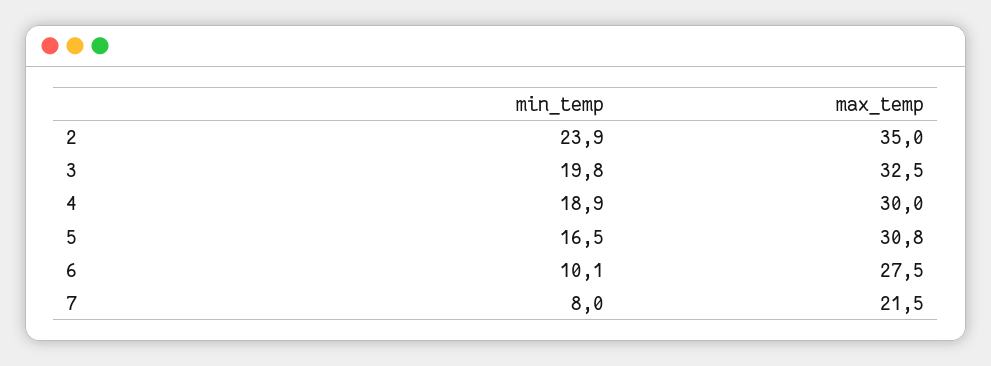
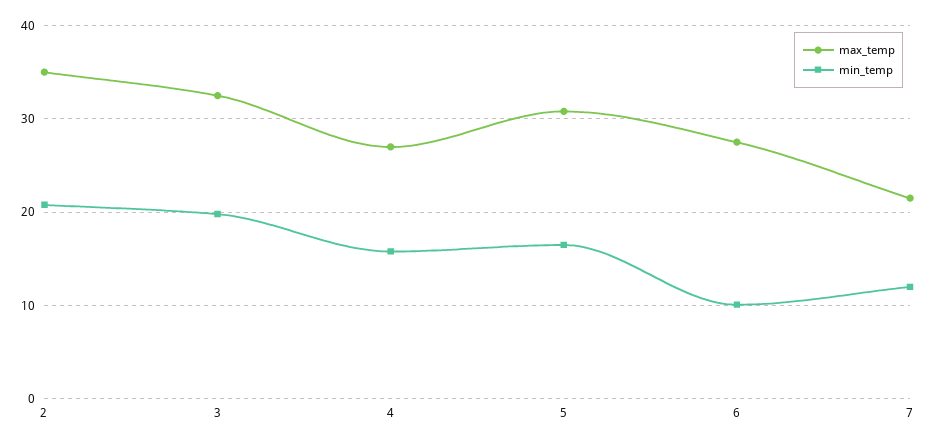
min_temp, 2: 23.9 -> 21
min_temp, 4: 18.9 -> 16
max_temp, 4: 30 -> 27
min_temp, 7: 8 -> 12

